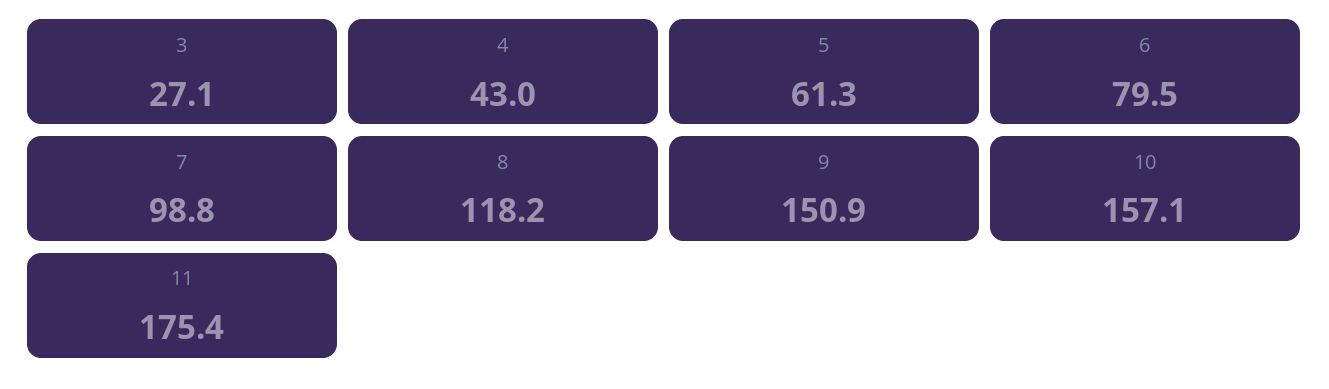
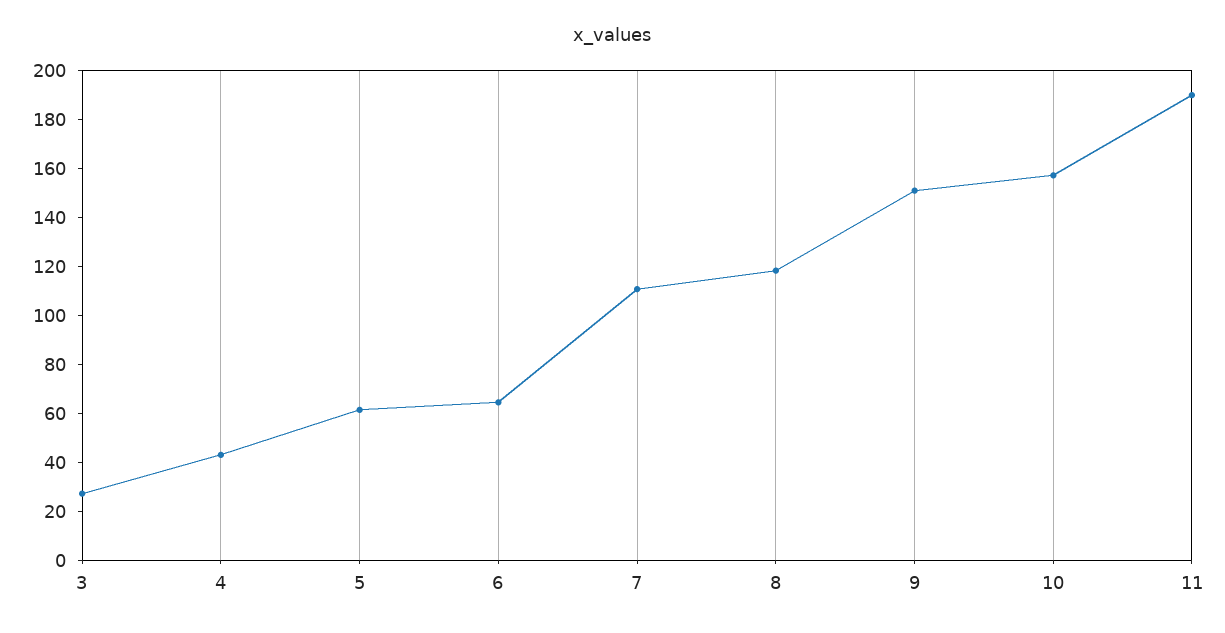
6: 79.5 -> 65
7: 98.8 -> 110
11: 175.4 -> 190

